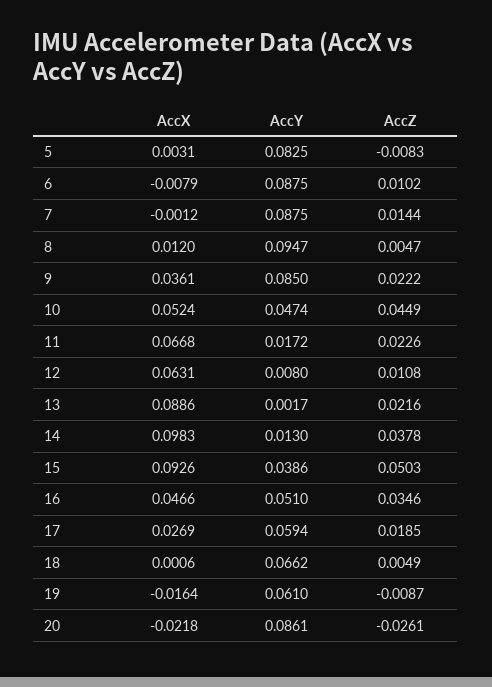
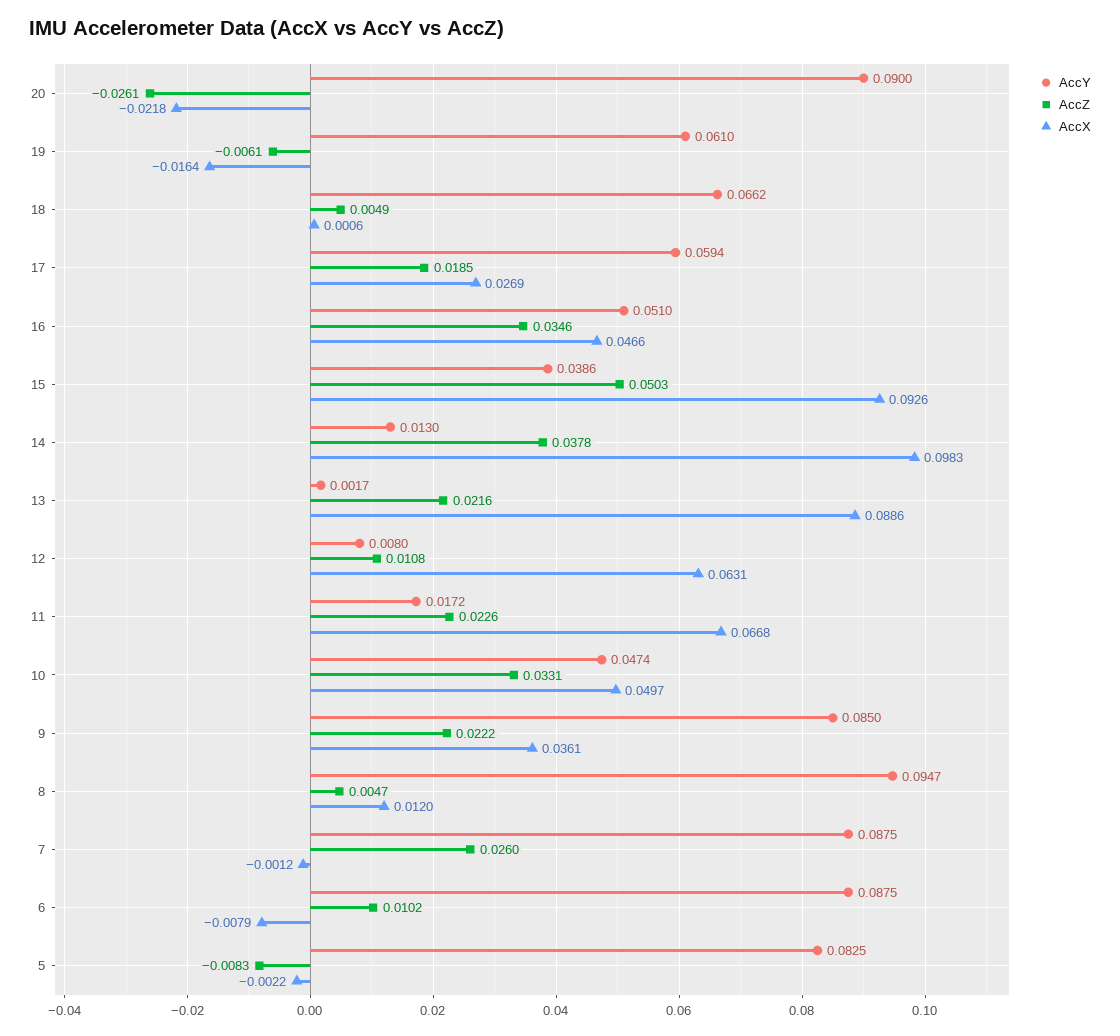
AccX, 5: 0.0031 -> -0.0022
AccZ, 7: 0.0144 -> 0.026
AccX, 10: 0.0524 -> 0.0497
AccZ, 10: 0.0449 -> 0.0331
AccZ, 19: -0.0087 -> -0.0061
AccY, 20: 0.0861 -> 0.09

